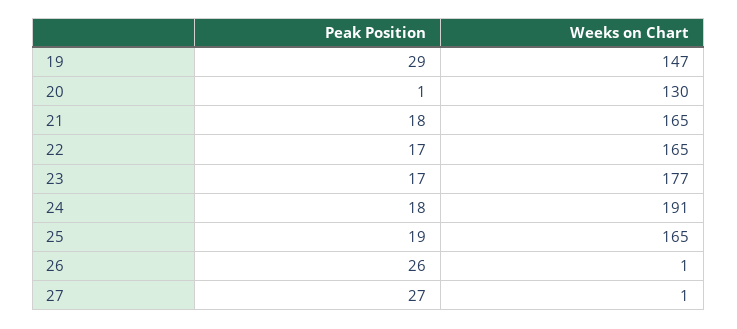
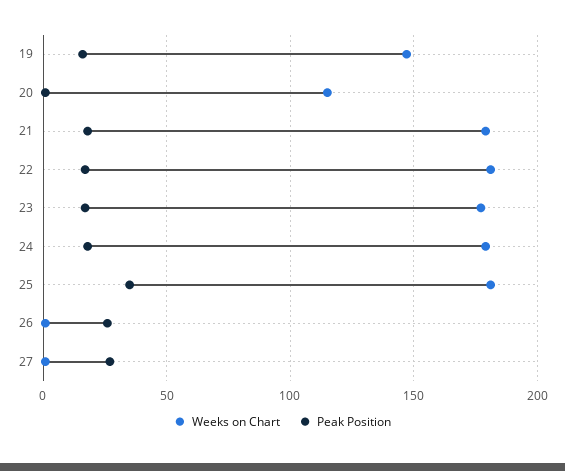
Peak Position, 19: 29 -> 15
Weeks on Chart, 20: 130 -> 115
Weeks on Chart, 21: 165 -> 180
Weeks on Chart, 22: 165 -> 180
Weeks on Chart, 24: 191 -> 180
Peak Position, 25: 19 -> 35
Weeks on Chart, 25: 165 -> 180

